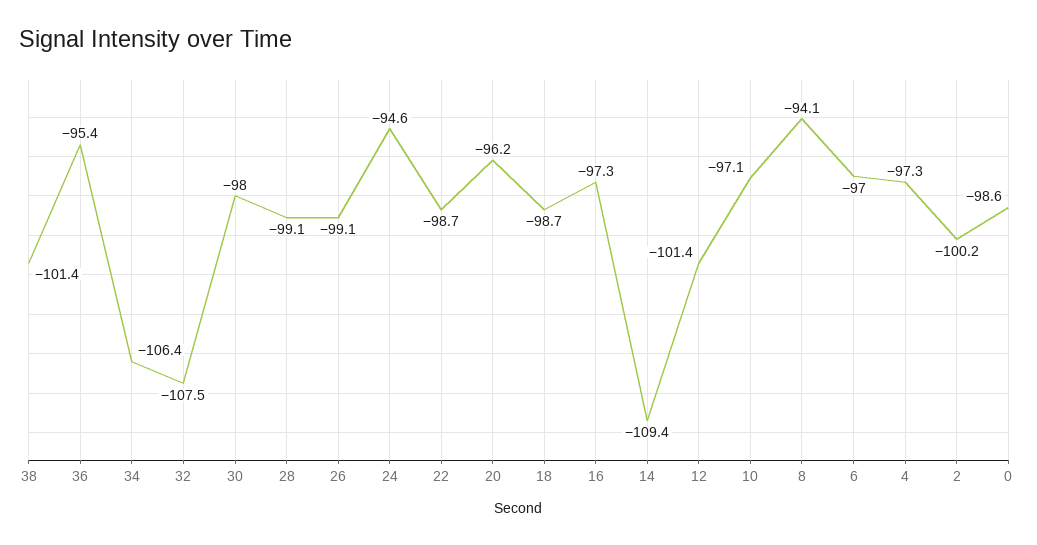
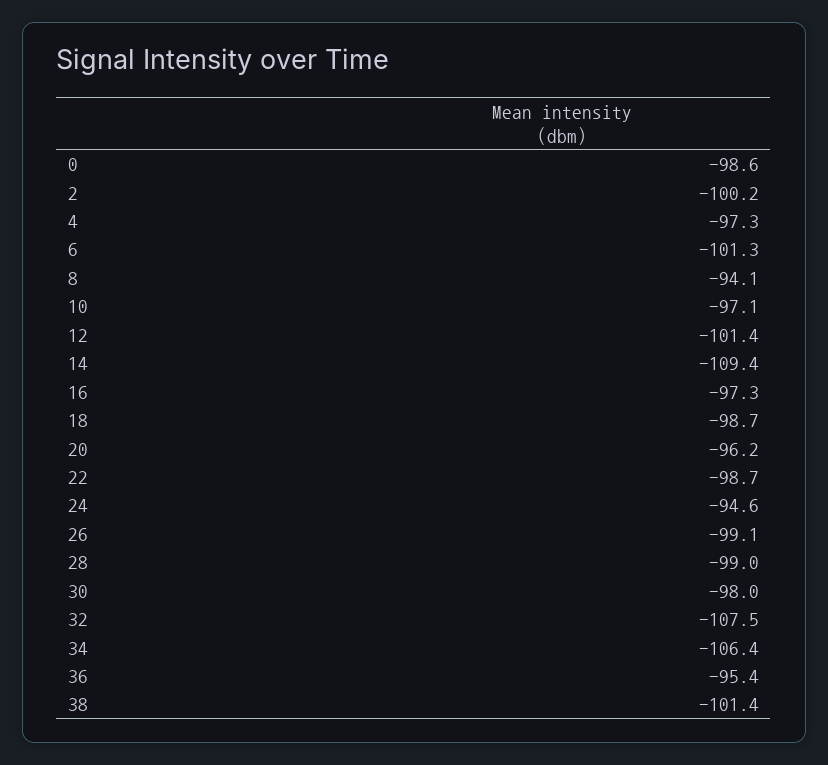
28: -99.1 -> -99
6: -97 -> -101.3

